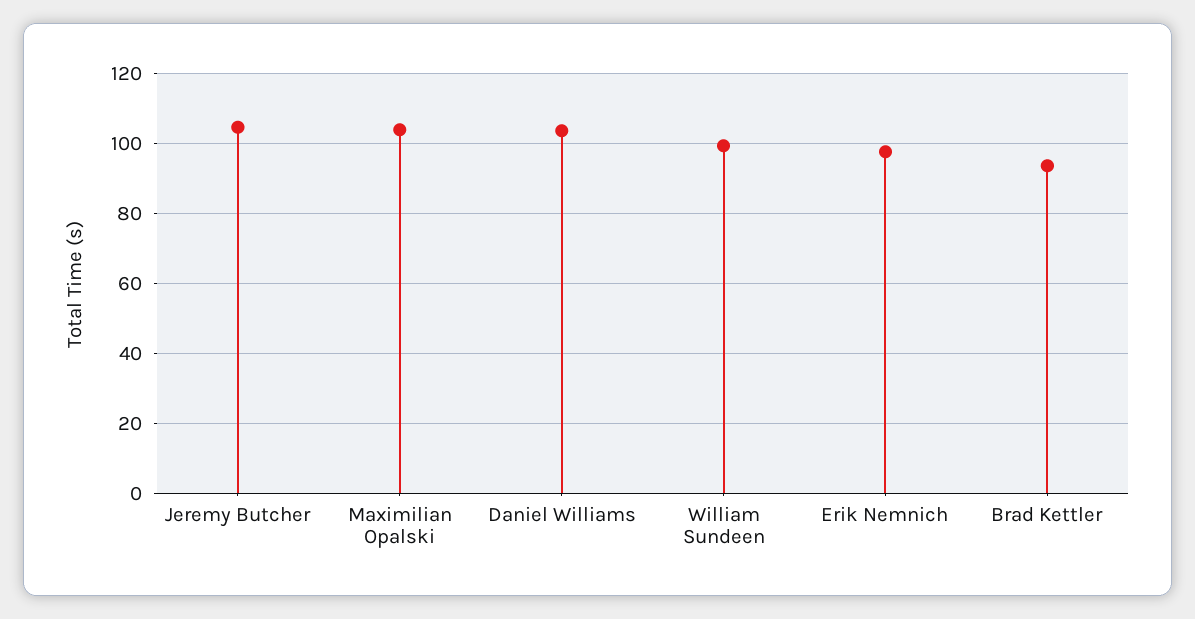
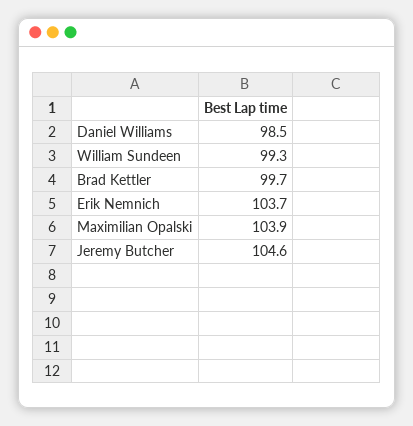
Daniel Williams: 104 -> 98.5
Erik Nemnich: 98 -> 103.7
Brad Kettler: 94 -> 99.7

